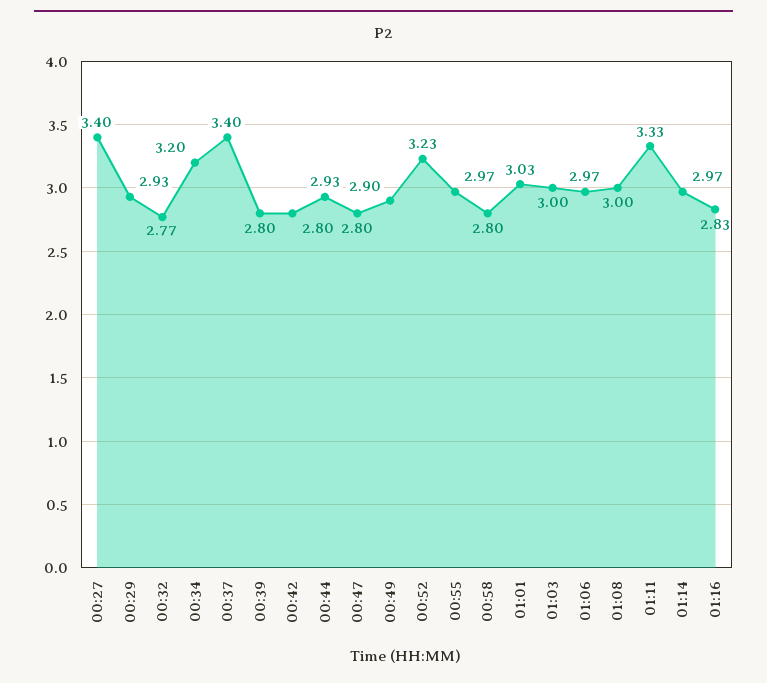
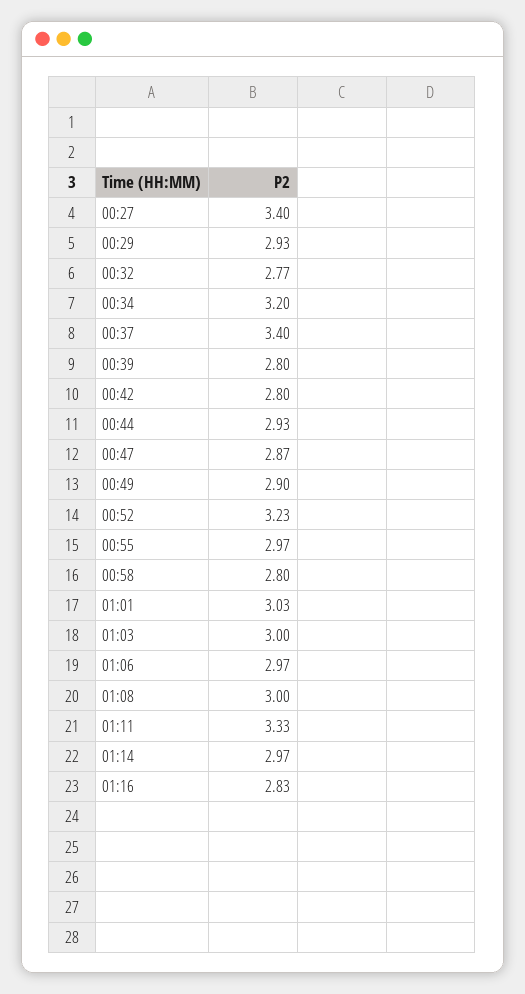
00:47: 2.8 -> 2.87

